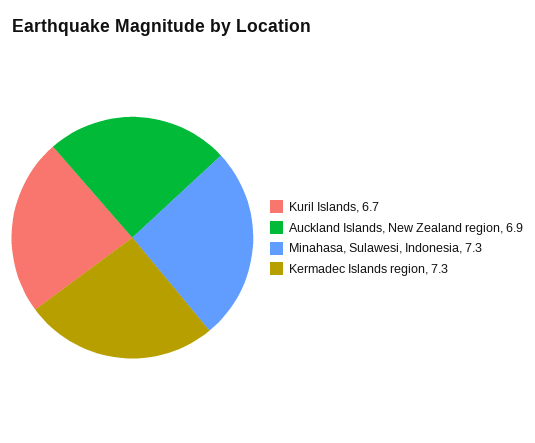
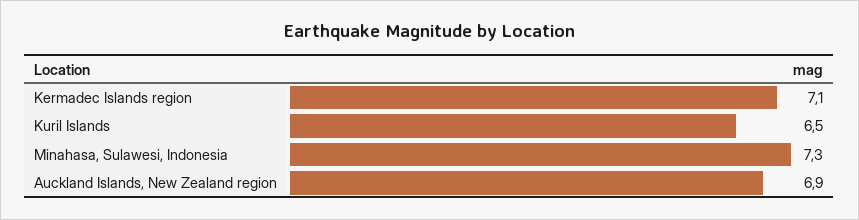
Kuril Islands: 6.7 -> 6.5
Kermadec Islands region: 7.3 -> 7.1

